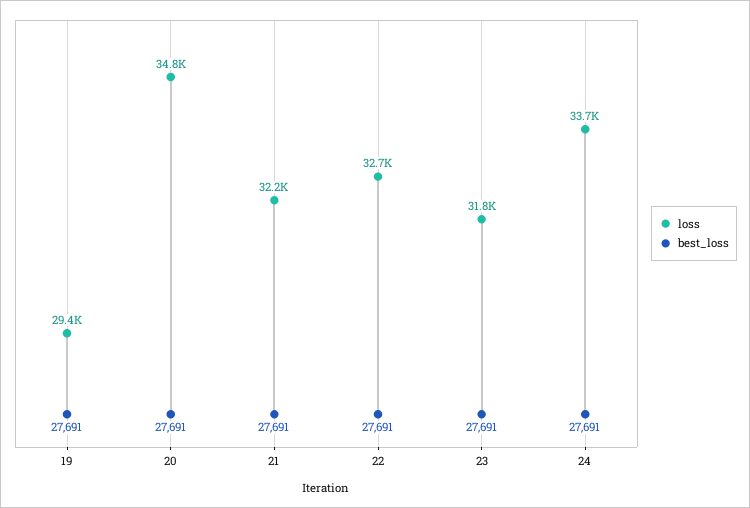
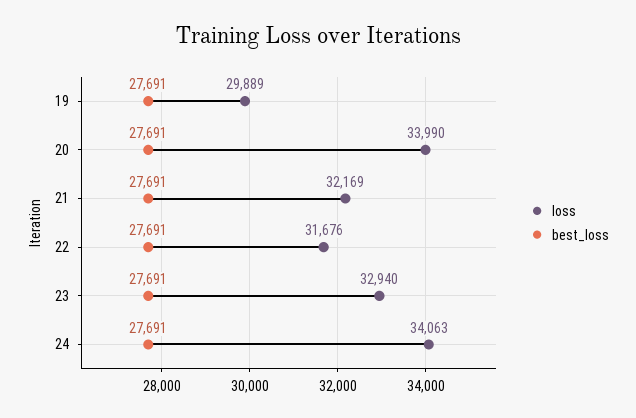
loss, 19: 29400 -> 29889
loss, 20: 34800 -> 33990
loss, 22: 32700 -> 31676
loss, 23: 31800 -> 32940
loss, 24: 33700 -> 34063

